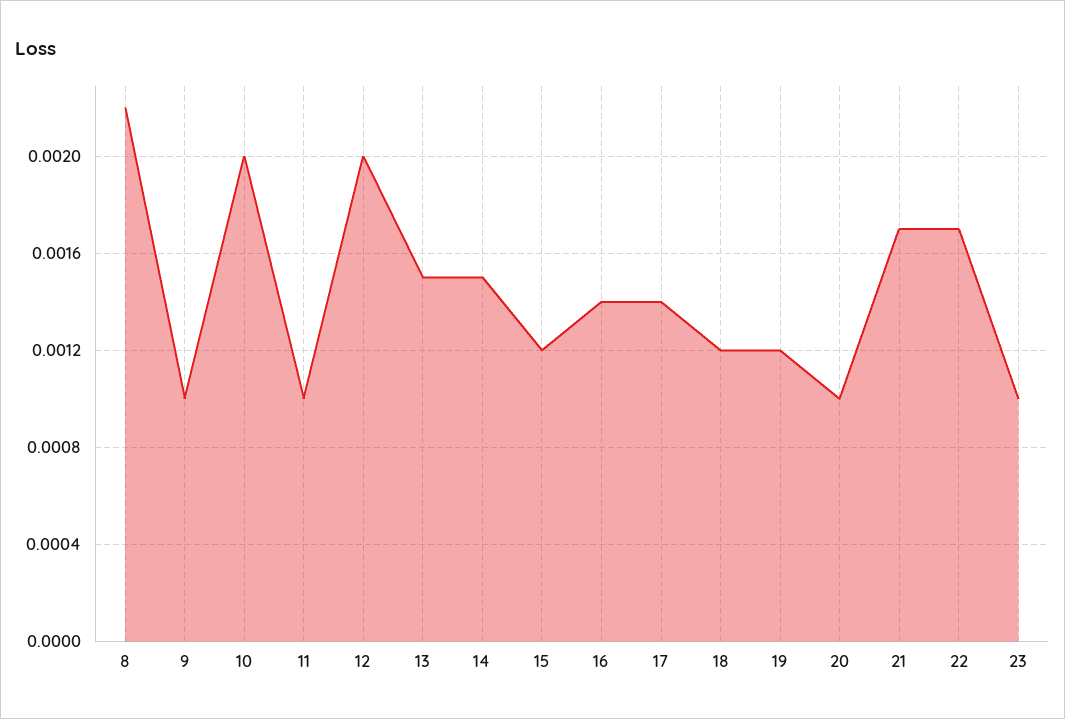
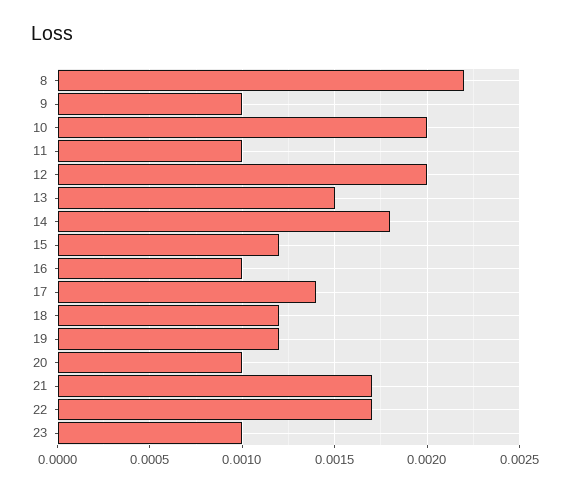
14: 0.0015 -> 0.0018
16: 0.0014 -> 0.001

